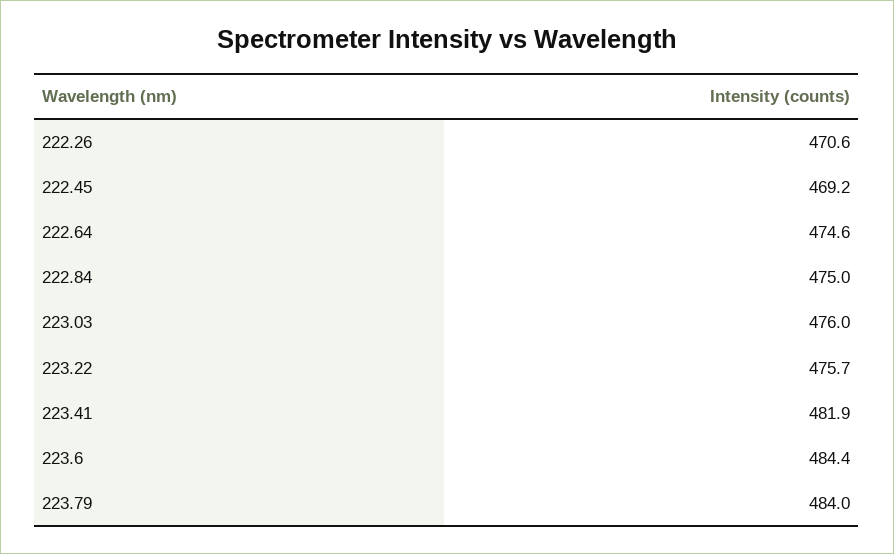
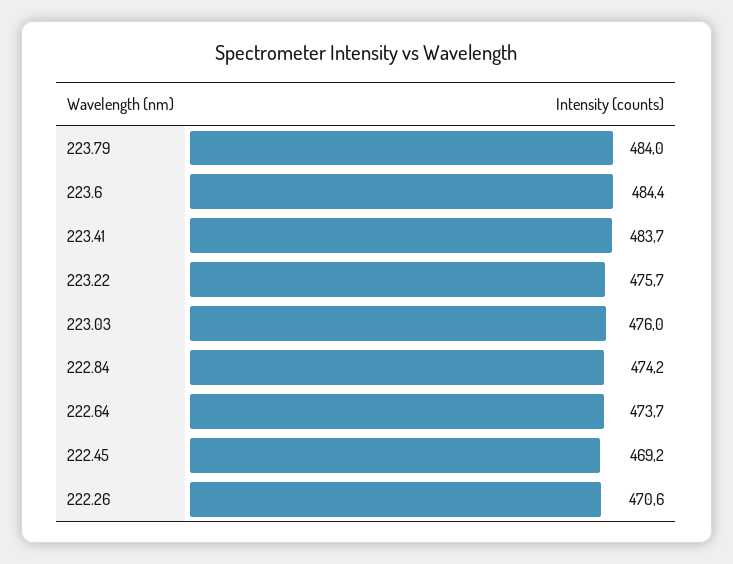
222.64: 474.6 -> 473.7
222.84: 475 -> 474.2
223.41: 481.9 -> 483.7

